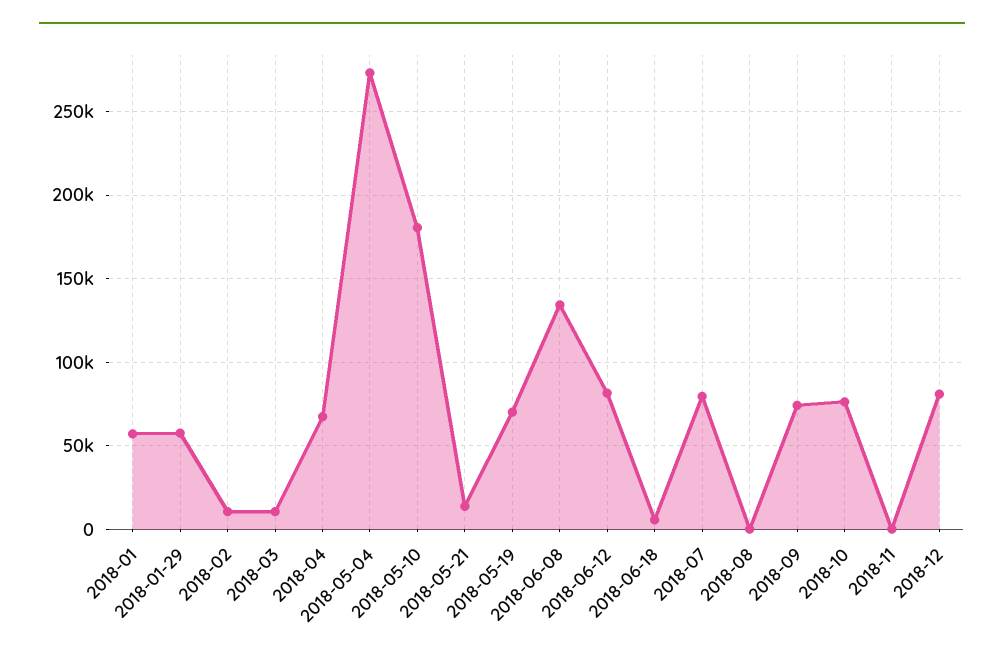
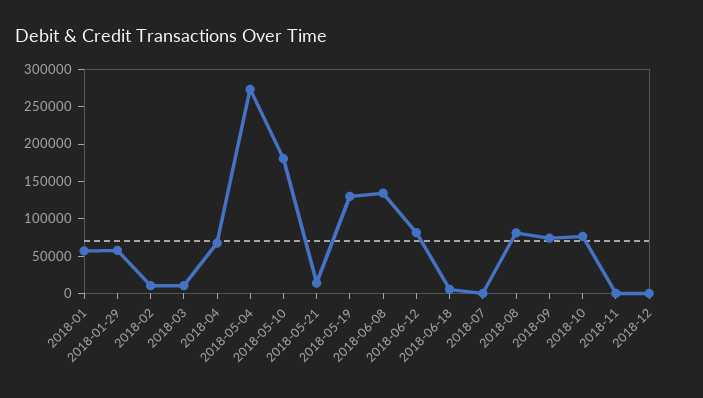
2018-05-19: 70000 -> 125000
2018-07: 80000 -> 0
2018-08: 0 -> 75000
2018-12: 80000 -> 0

